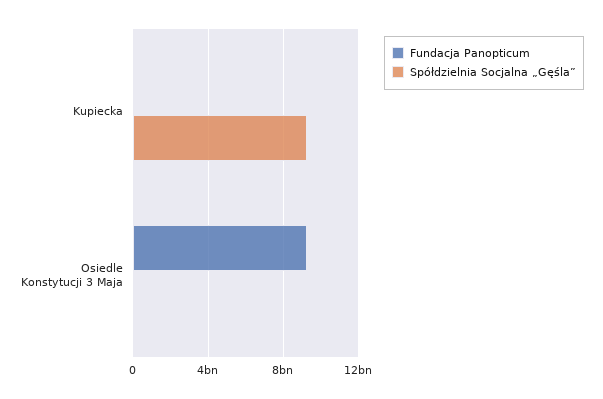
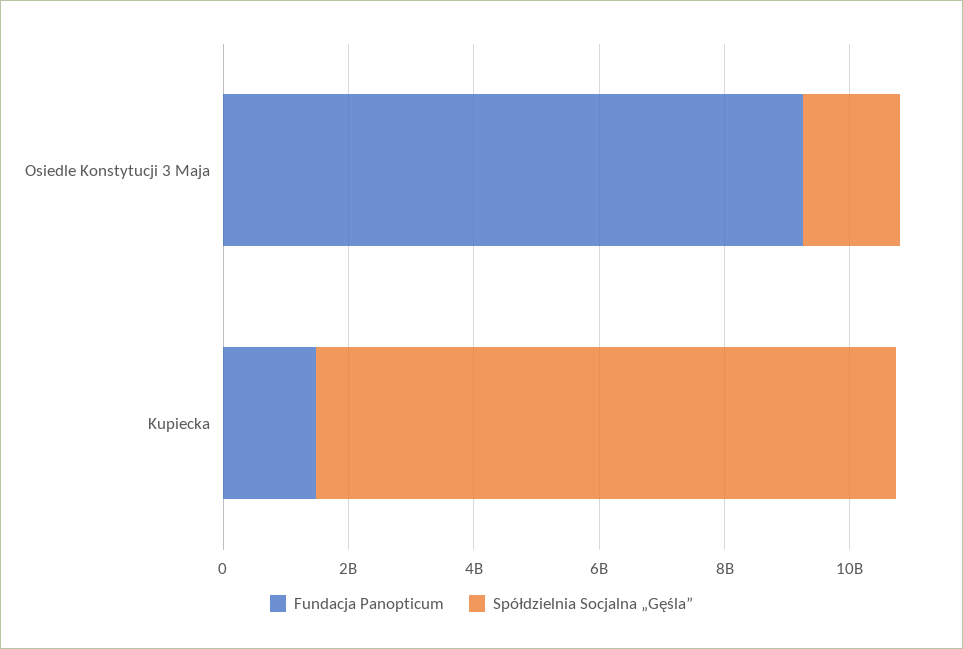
Fundacja Panopticum, Kupiecka: 0 -> 1500000000
Spółdzielnia Socjalna „Gęśla”, Osiedle Konstytucji 3 Maja: 0 -> 1500000000

